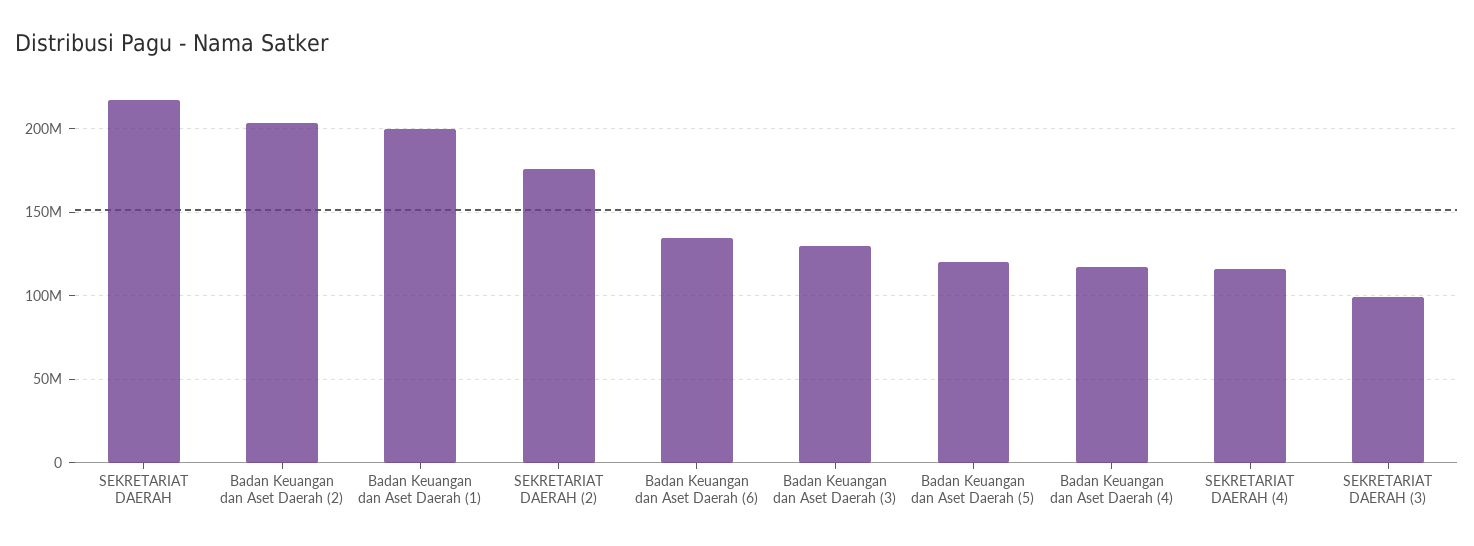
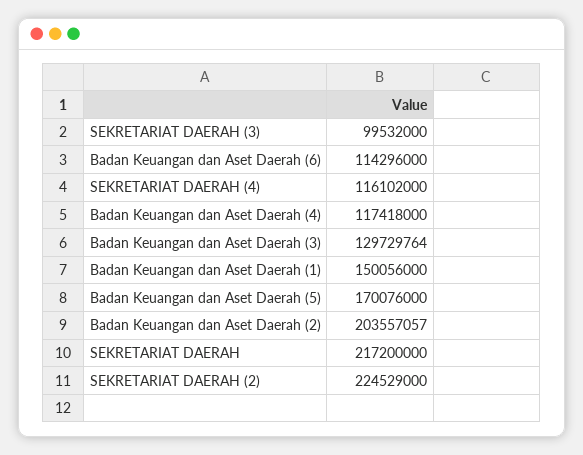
Badan Keuangan dan Aset Daerah (1): 200000000 -> 150056000
SEKRETARIAT DAERAH (2): 175000000 -> 224529000
Badan Keuangan dan Aset Daerah (6): 135000000 -> 114296000
Badan Keuangan dan Aset Daerah (5): 120000000 -> 170076000

